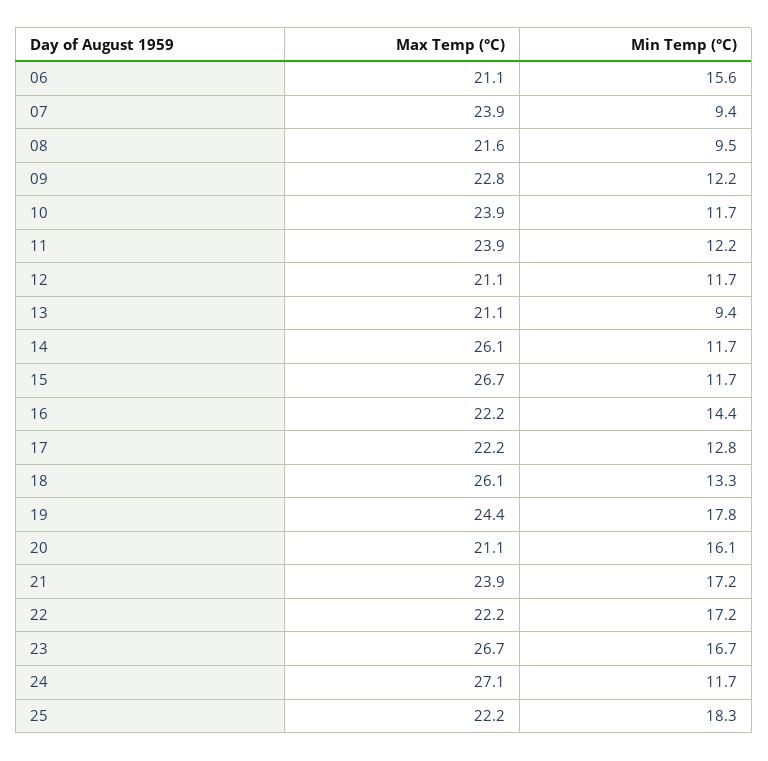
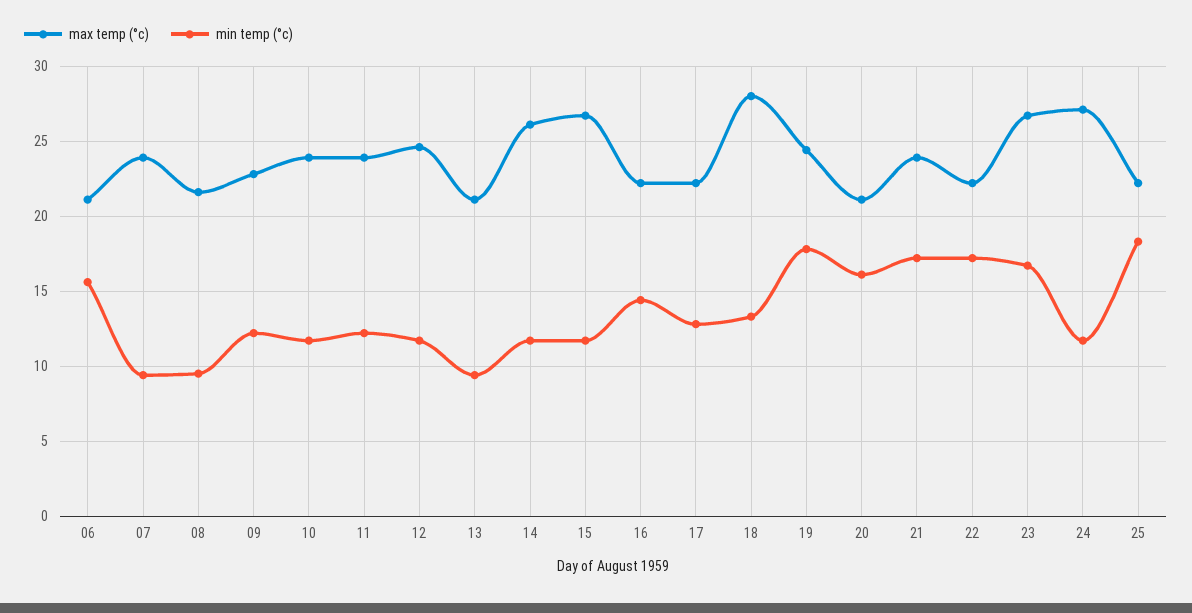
Max Temp (°C), 12: 21.1 -> 24.5
Max Temp (°C), 18: 26.1 -> 28

